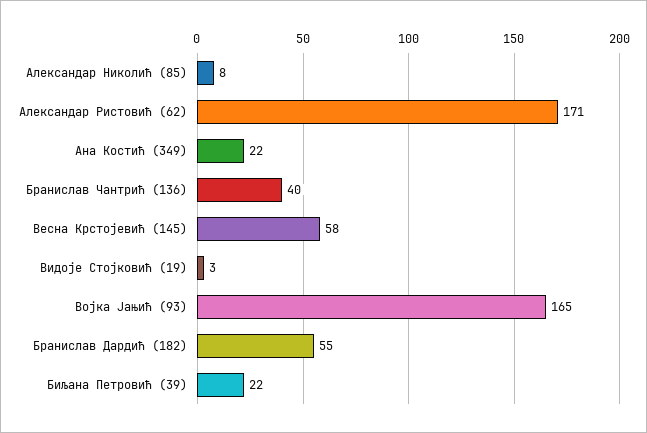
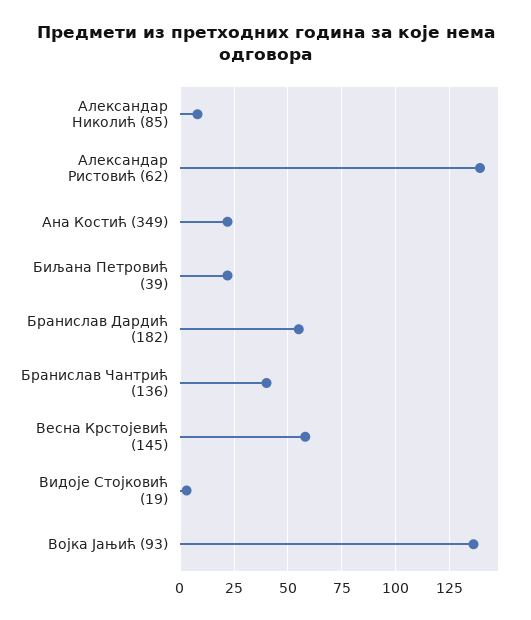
Александар Ристовић (62): 171 -> 140
Војка Јањић (93): 165 -> 135

